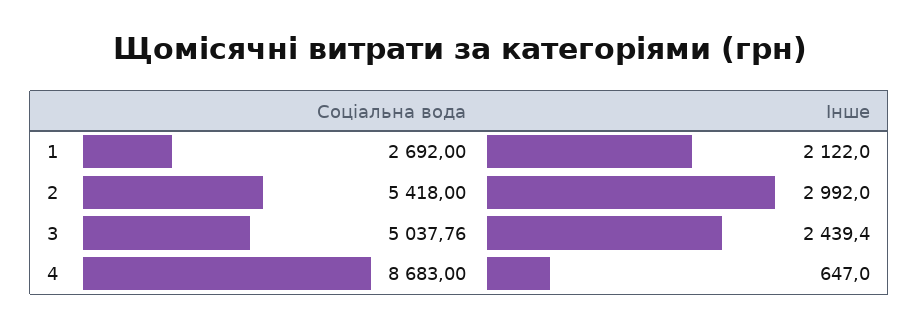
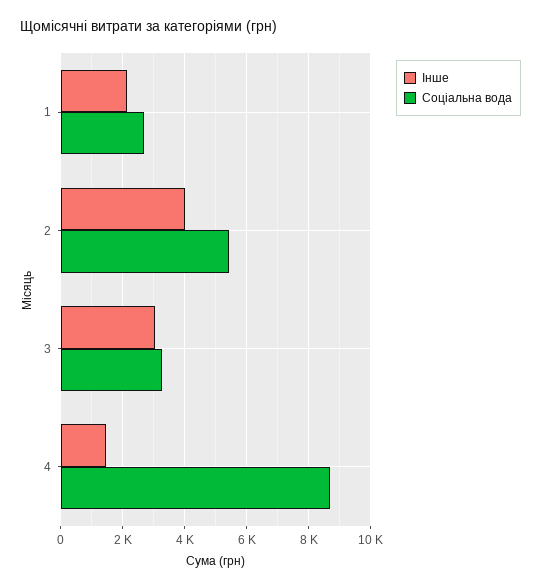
Інше, 2: 2992 -> 4000
Соціальна вода, 3: 5037.76 -> 3200
Інше, 3: 2439.4 -> 3000
Інше, 4: 647 -> 1400

